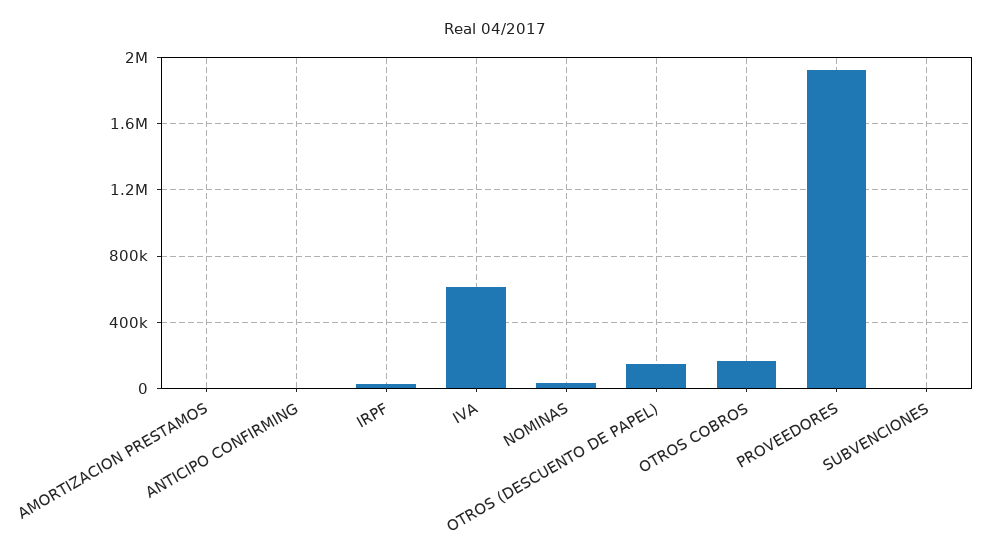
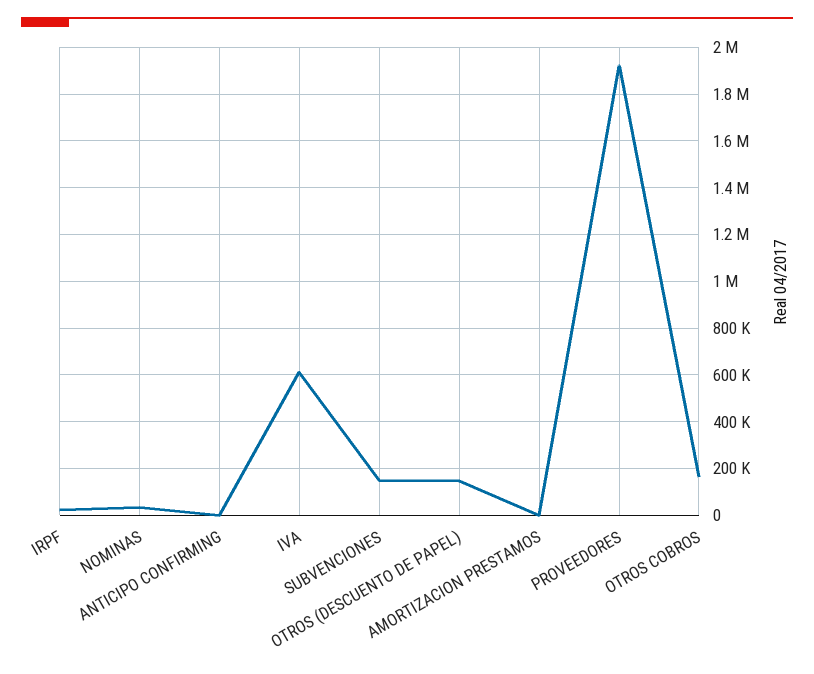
SUBVENCIONES: 0 -> 150000

